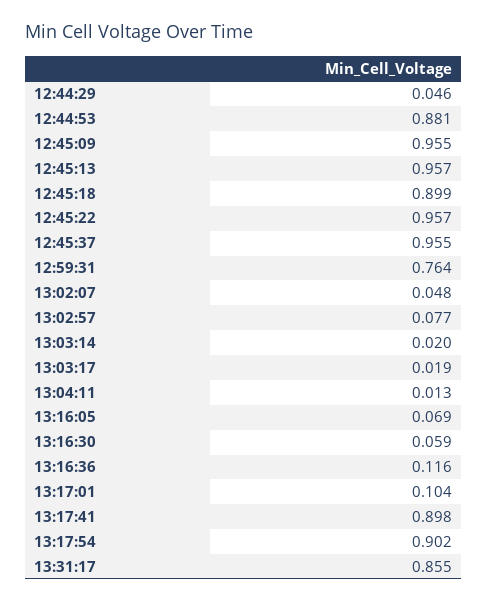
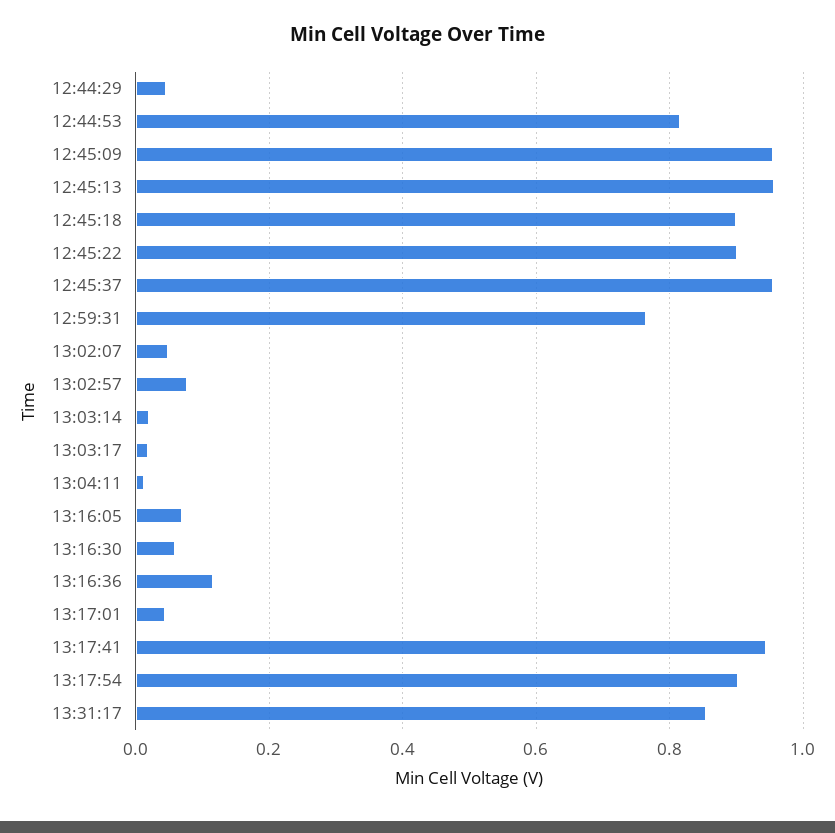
12:44:53: 0.881 -> 0.82
12:45:22: 0.957 -> 0.9
13:17:01: 0.104 -> 0.04
13:17:41: 0.898 -> 0.94

